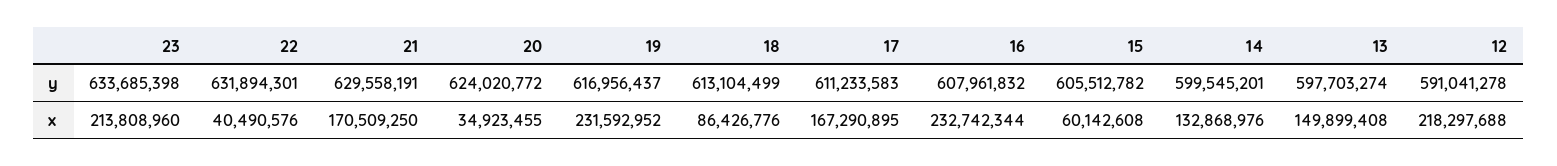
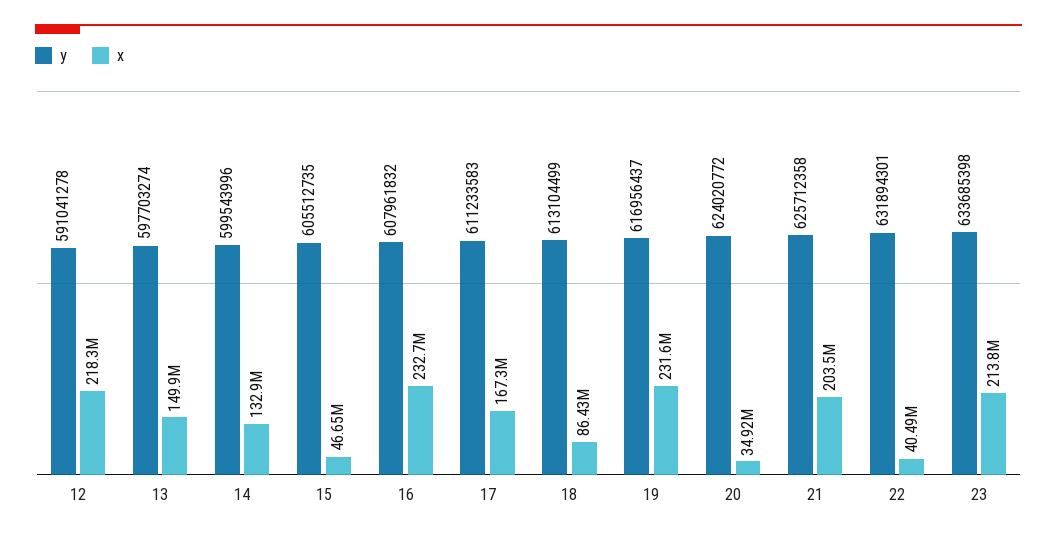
y, 21: 629558191 -> 625712358
y, 15: 605512782 -> 605512735
y, 14: 599545201 -> 599543996
x, 21: 170509250 -> 203500000
x, 15: 60142608 -> 46650000

